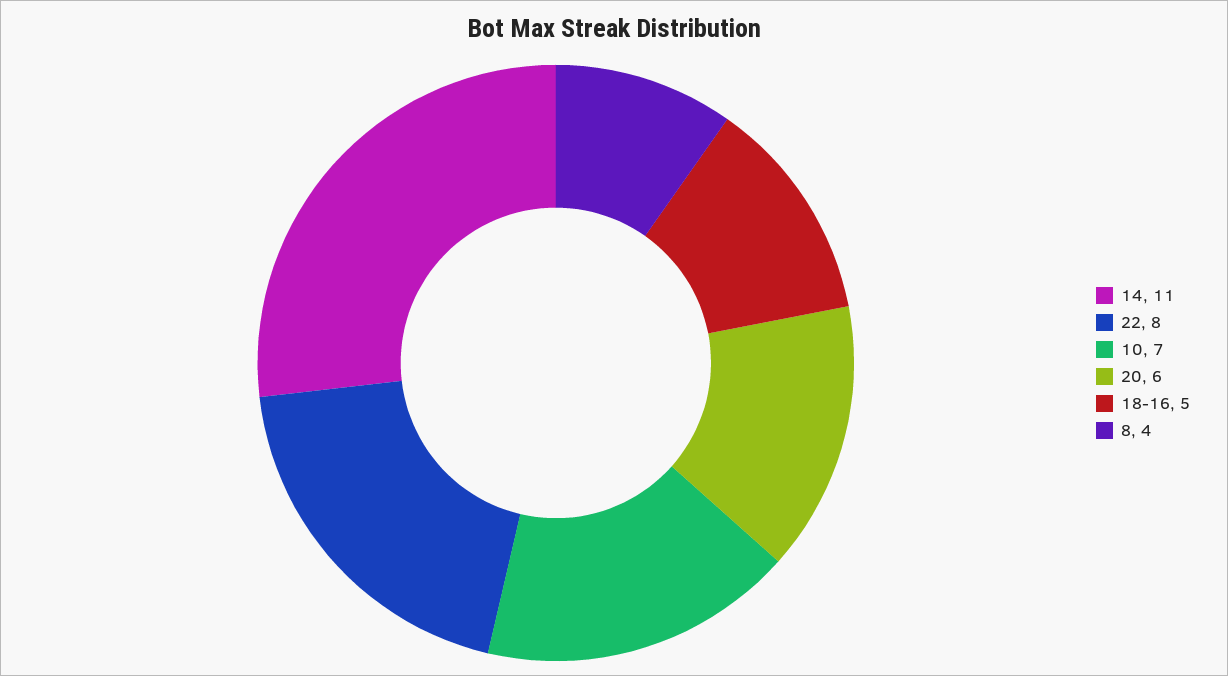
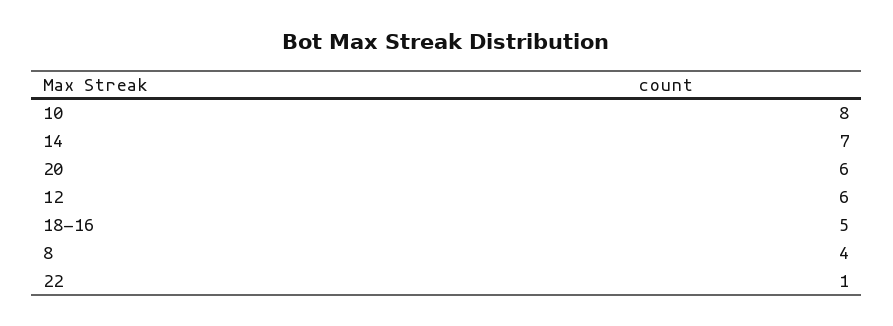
14: 11 -> 7
22: 8 -> 1
10: 7 -> 8
12: none -> 6

